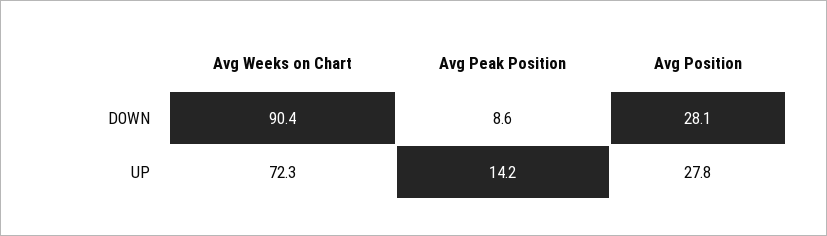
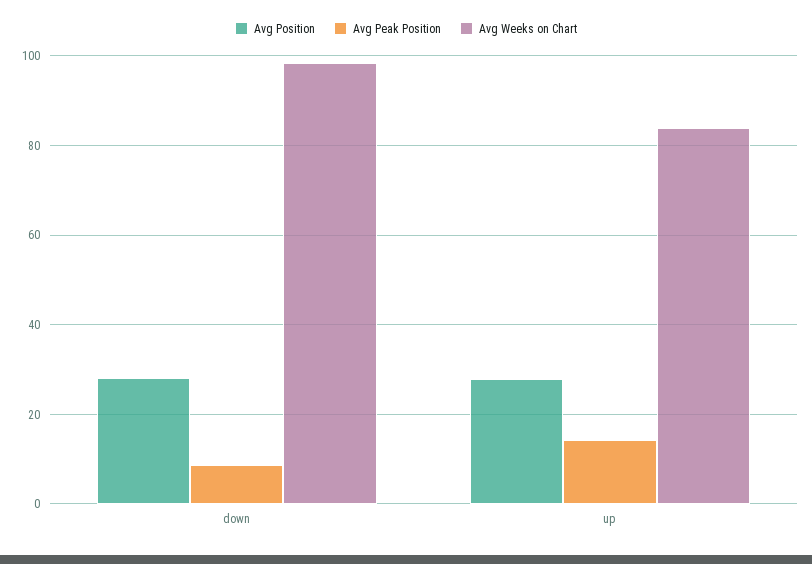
Avg Weeks on Chart, DOWN: 90.4 -> 98
Avg Weeks on Chart, UP: 72.3 -> 84

